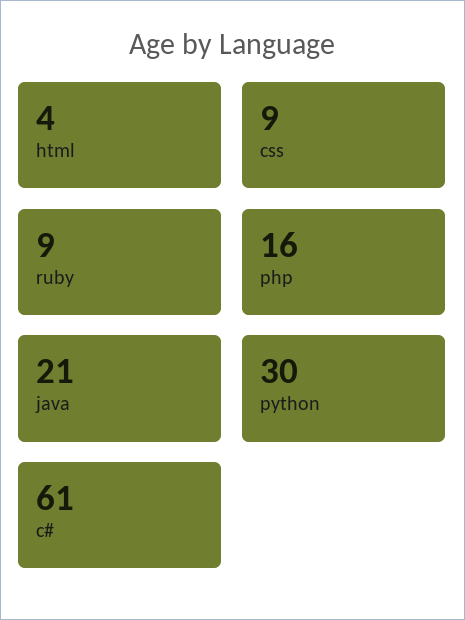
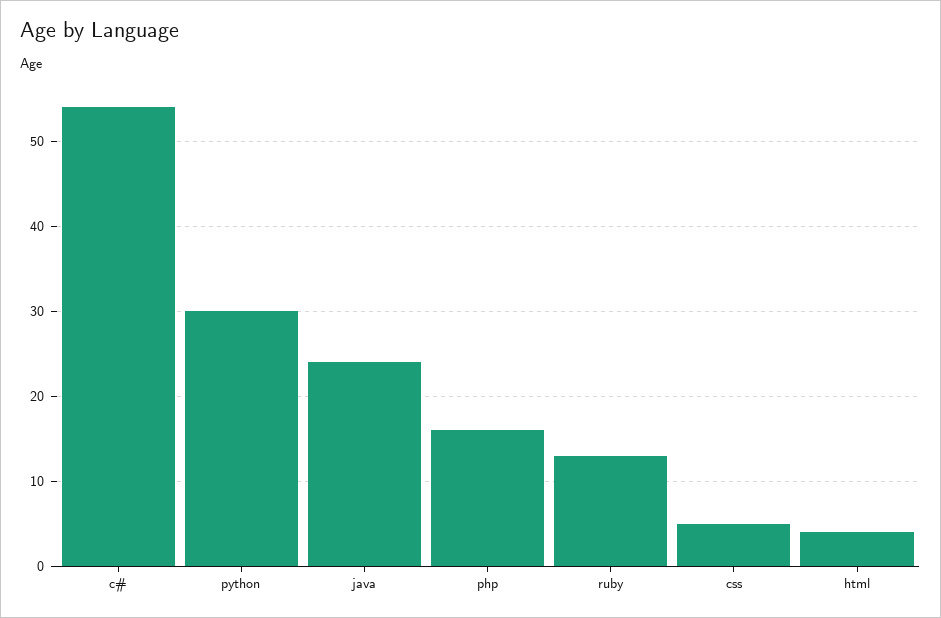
css: 9 -> 5
ruby: 9 -> 13
java: 21 -> 24
c#: 61 -> 54

